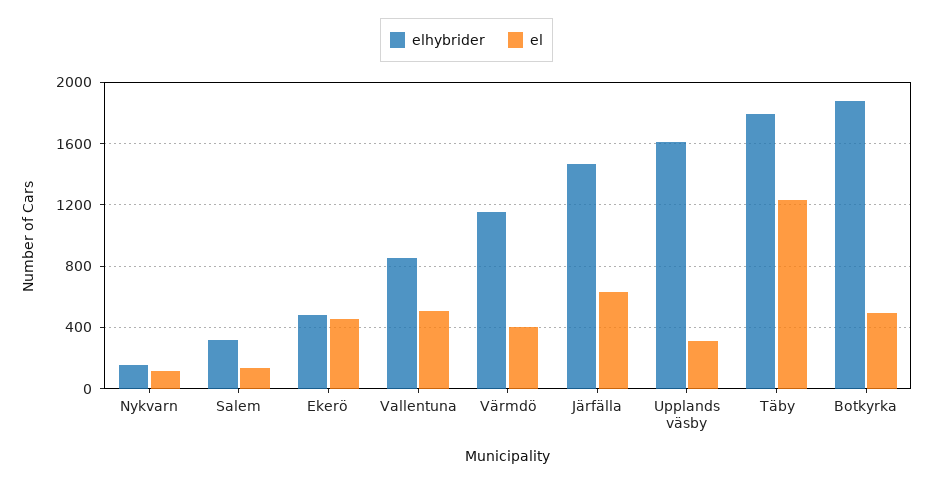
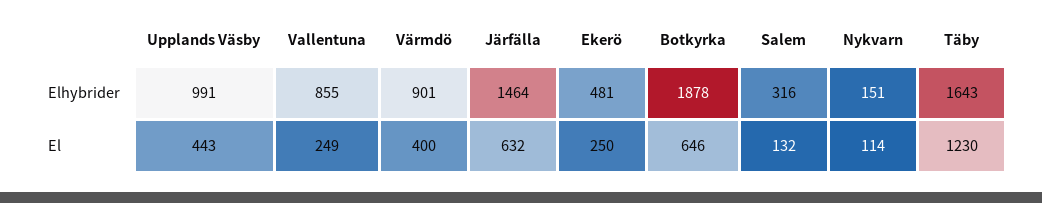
el, Ekerö: 450 -> 250
el, Vallentuna: 500 -> 249
elhybrider, Värmdö: 1150 -> 901
elhybrider, Upplands väsby: 1600 -> 991
el, Upplands väsby: 300 -> 443
elhybrider, Täby: 1800 -> 1643
el, Botkyrka: 500 -> 646

